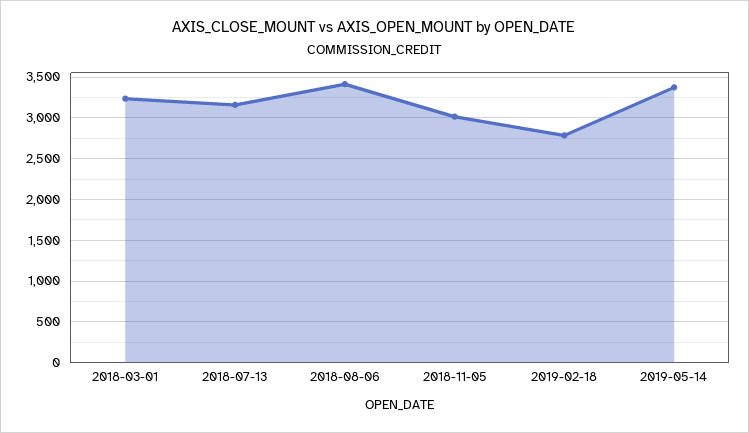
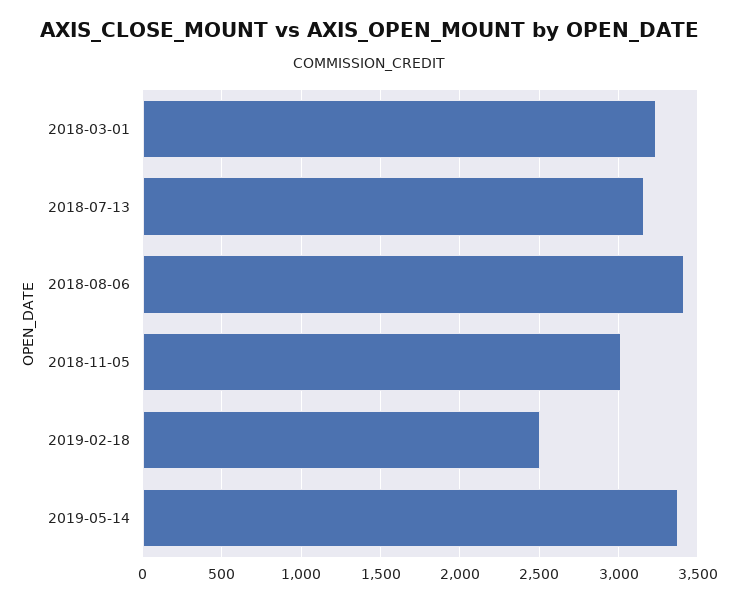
2019-02-18: 2800 -> 2500

